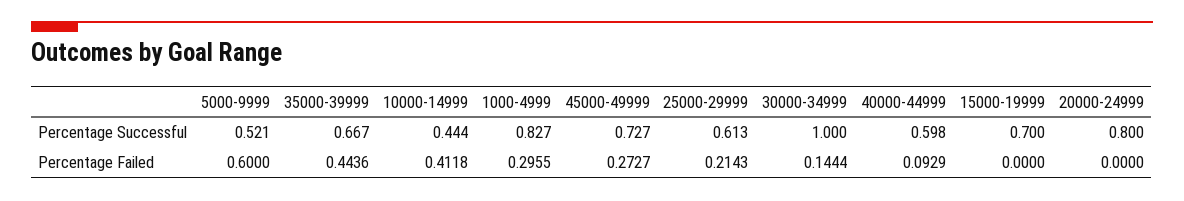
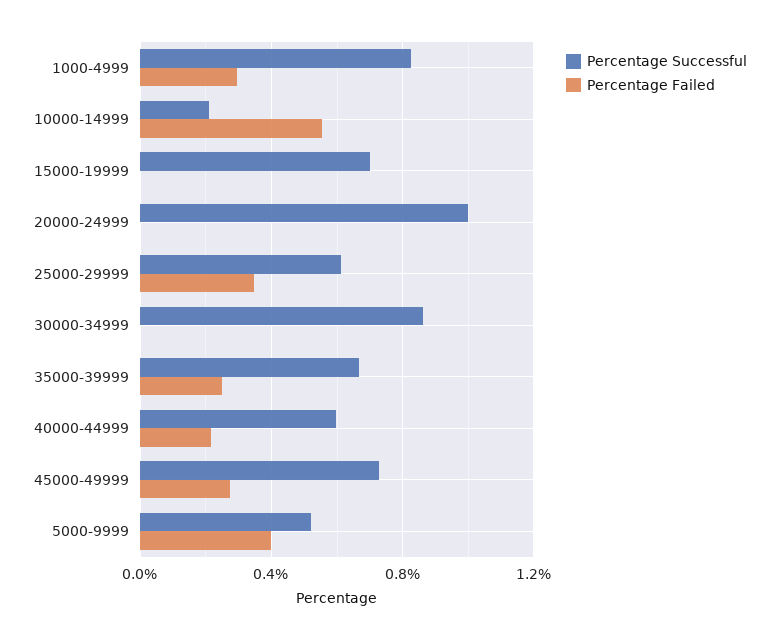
Percentage Successful, 10000-14999: 0.444 -> 0.2
Percentage Successful, 30000-34999: 1 -> 0.85
Percentage Successful, 20000-24999: 0.8 -> 1
Percentage Failed, 5000-9999: 0.6 -> 0.4
Percentage Failed, 35000-39999: 0.4436 -> 0.25
Percentage Failed, 10000-14999: 0.4118 -> 0.55
Percentage Failed, 25000-29999: 0.2143 -> 0.35
Percentage Failed, 30000-34999: 0.1444 -> 0
Percentage Failed, 40000-44999: 0.0929 -> 0.2

